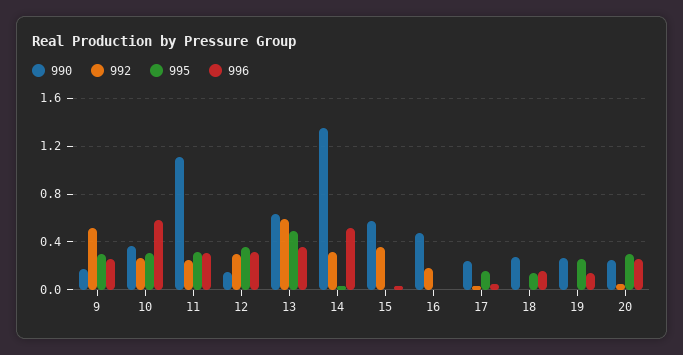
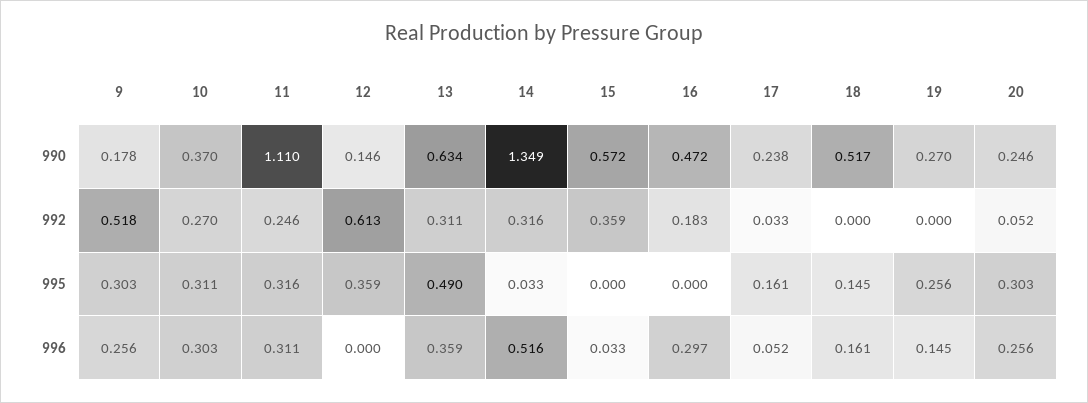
996, 10: 0.6 -> 0.303
992, 12: 0.3 -> 0.613
996, 12: 0.3 -> 0
992, 13: 0.6 -> 0.311
996, 16: 0 -> 0.297
990, 18: 0.3 -> 0.517

